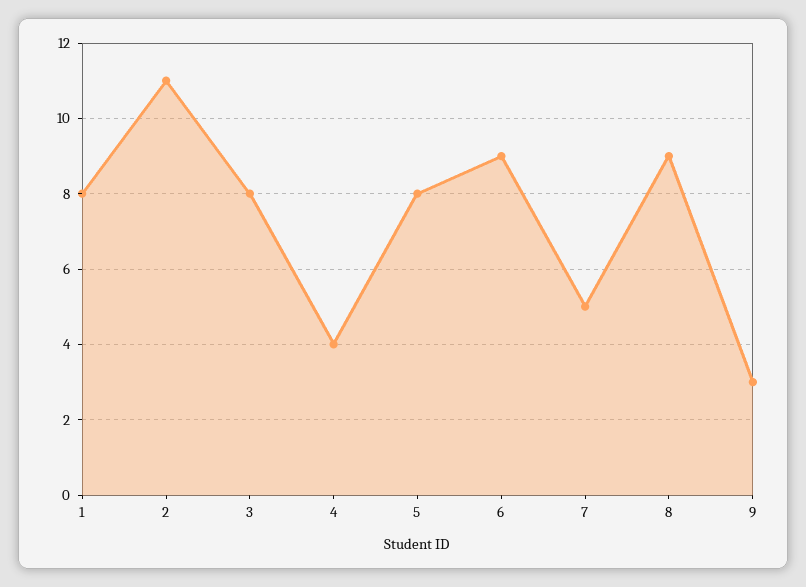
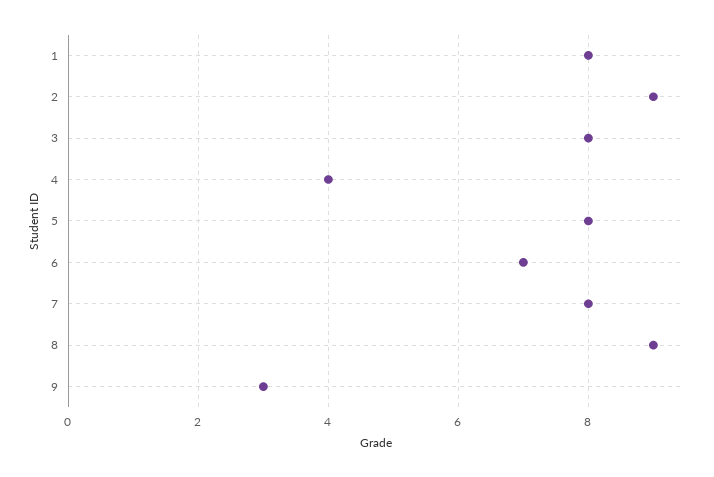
2: 11 -> 9
6: 9 -> 7
7: 5 -> 8

